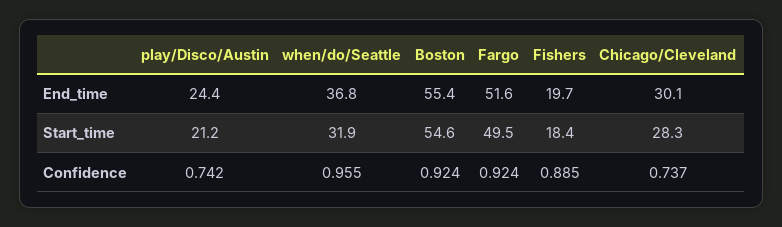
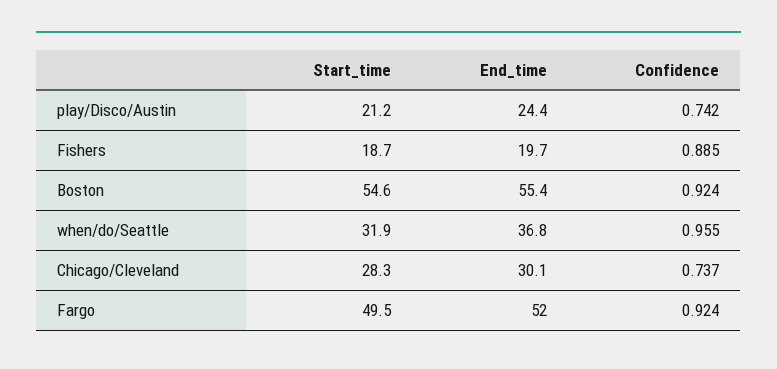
Fargo, End_time: 51.6 -> 52
Fishers, Start_time: 18.4 -> 18.7

